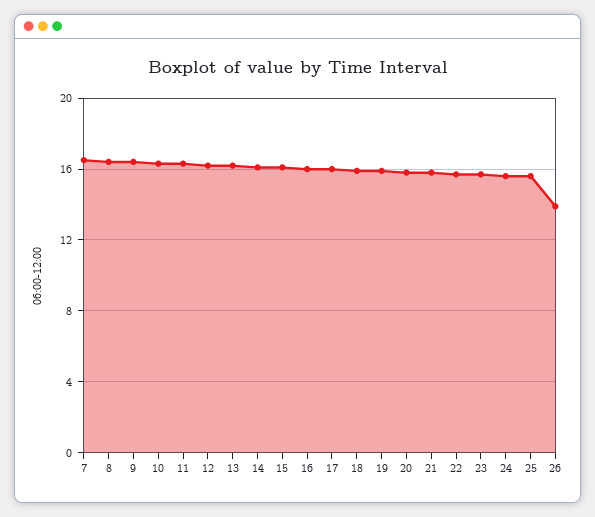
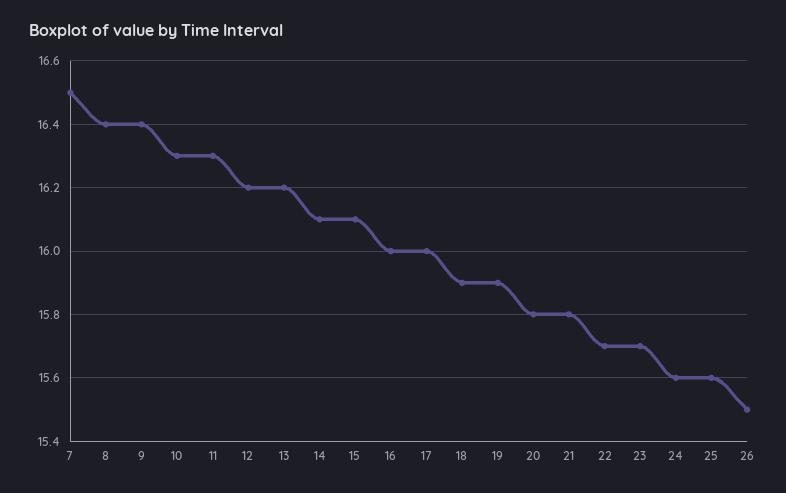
26: 14 -> 15.5

